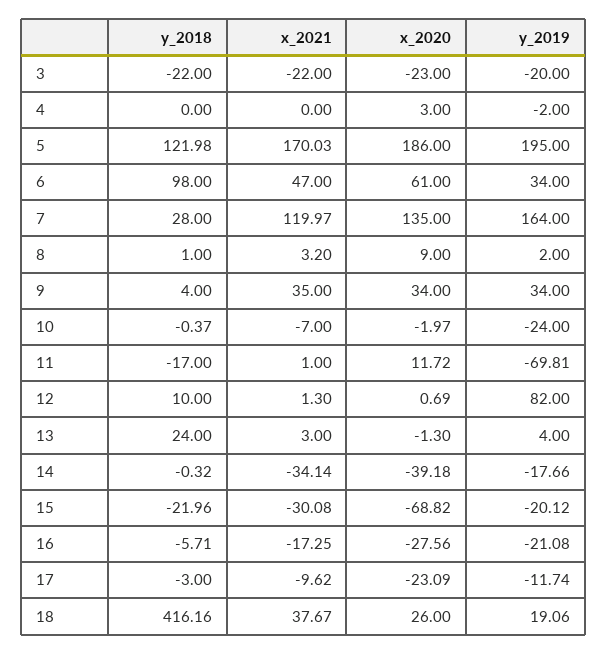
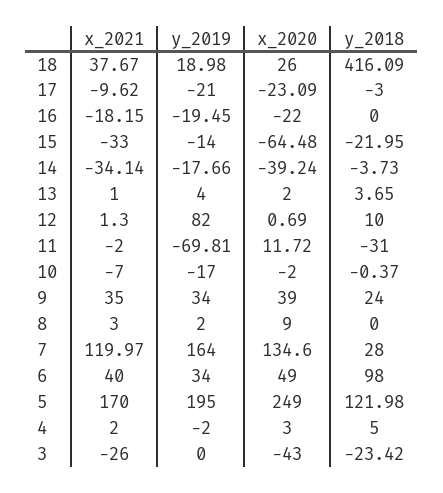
y_2018, 3: -22 -> -23.42
x_2021, 3: -22 -> -26
x_2020, 3: -23 -> -43
y_2019, 3: -20 -> 0
y_2018, 4: 0 -> 5
x_2021, 4: 0 -> 2
x_2021, 5: 170.03 -> 170
x_2020, 5: 186 -> 249
x_2021, 6: 47 -> 40
x_2020, 6: 61 -> 49
x_2020, 7: 135 -> 134.6
y_2018, 8: 1 -> 0
x_2021, 8: 3.2 -> 3
y_2018, 9: 4 -> 24
x_2020, 9: 34 -> 39
x_2020, 10: -1.97 -> -2
y_2019, 10: -24 -> -17
y_2018, 11: -17 -> -31
x_2021, 11: 1 -> -2
y_2018, 13: 24 -> 3.65
x_2021, 13: 3 -> 1
x_2020, 13: -1.3 -> 2
y_2018, 14: -0.32 -> -3.73
x_2020, 14: -39.18 -> -39.24
y_2018, 15: -21.96 -> -21.95
x_2021, 15: -30.08 -> -33
x_2020, 15: -68.82 -> -64.48
y_2019, 15: -20.12 -> -14
y_2018, 16: -5.71 -> 0
x_2021, 16: -17.25 -> -18.15
x_2020, 16: -27.56 -> -22
y_2019, 16: -21.08 -> -19.45
y_2019, 17: -11.74 -> -21
y_2018, 18: 416.16 -> 416.09
y_2019, 18: 19.06 -> 18.98

